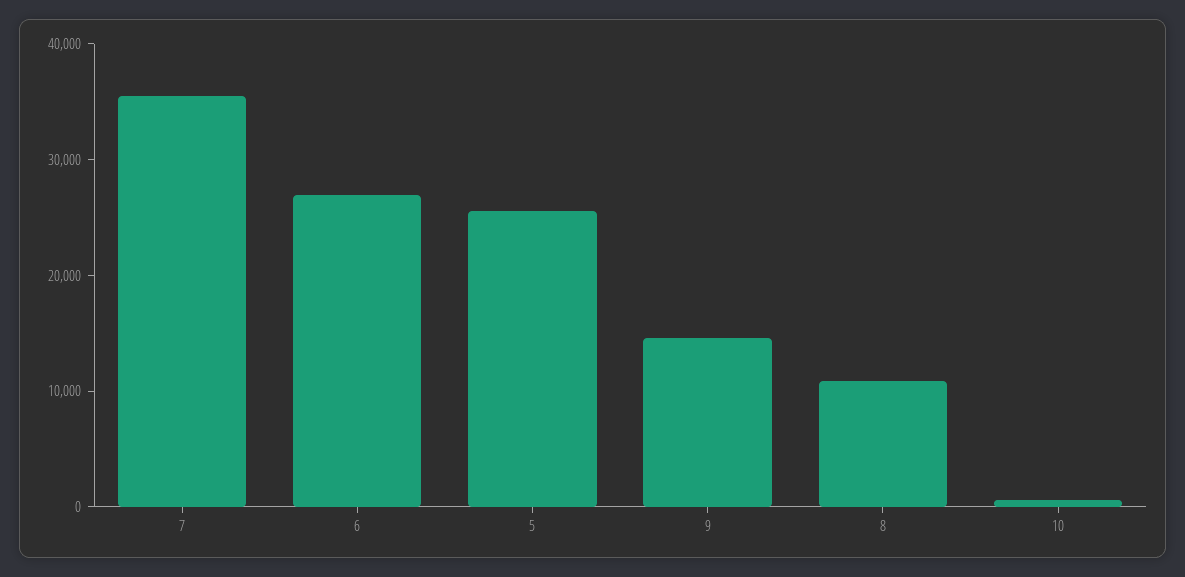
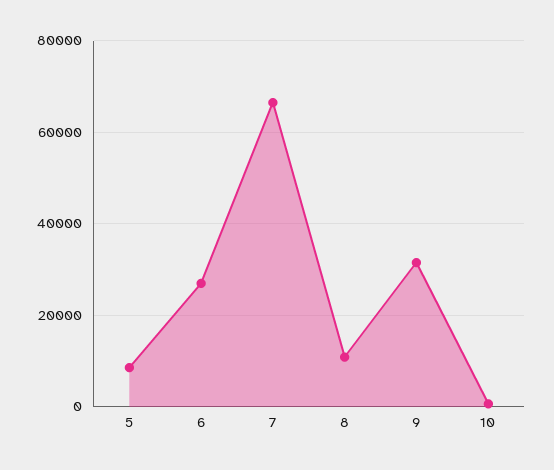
7: 36000 -> 66000
5: 26000 -> 8000
9: 14000 -> 32000

